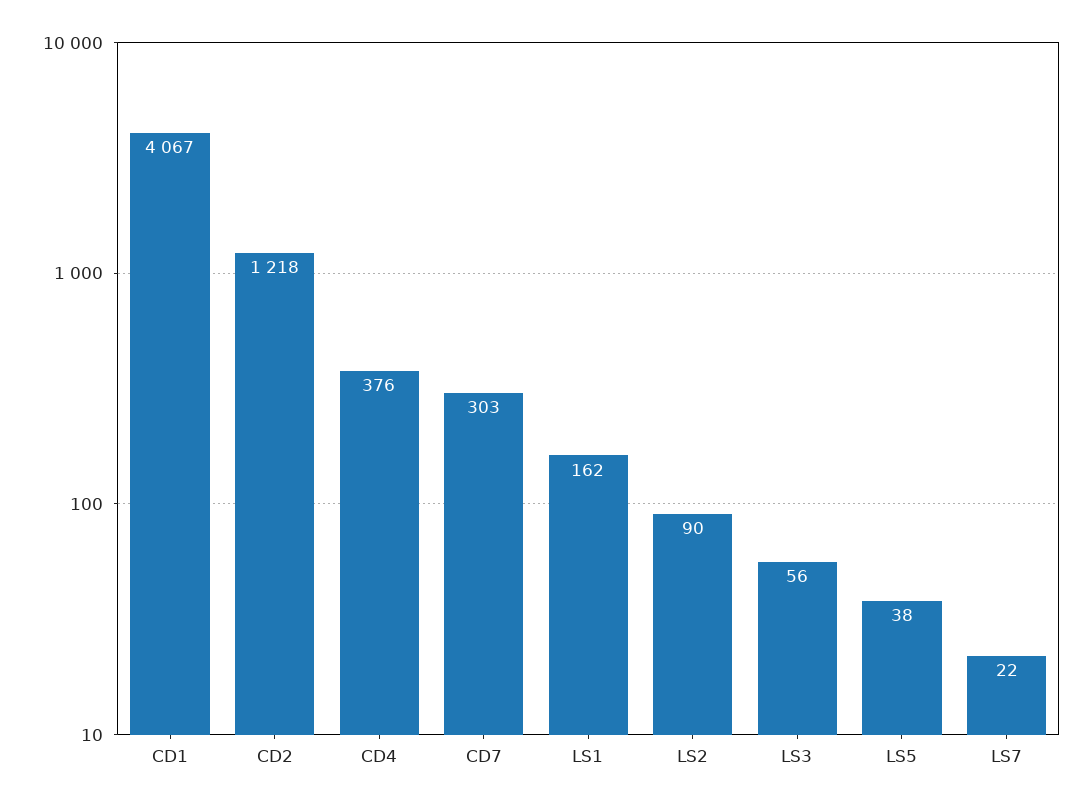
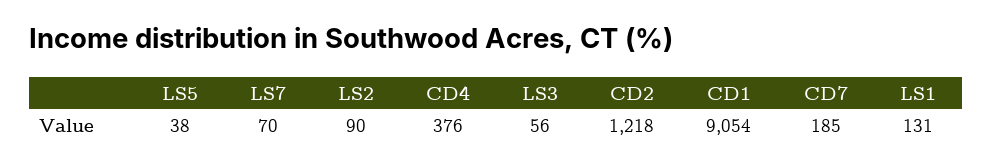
CD1: 4067 -> 9054
CD7: 303 -> 185
LS1: 162 -> 131
LS7: 22 -> 70

